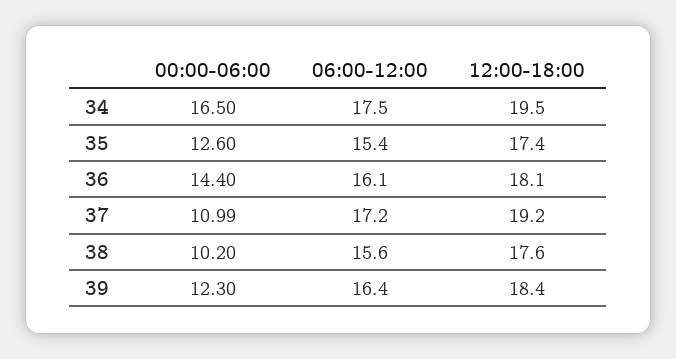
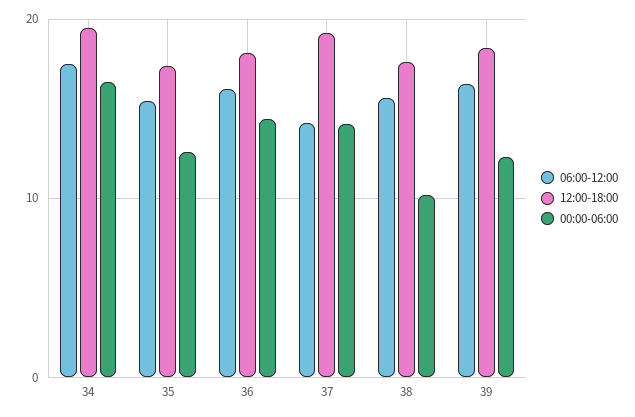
00:00-06:00, 37: 10.99 -> 14
06:00-12:00, 37: 17.2 -> 14

